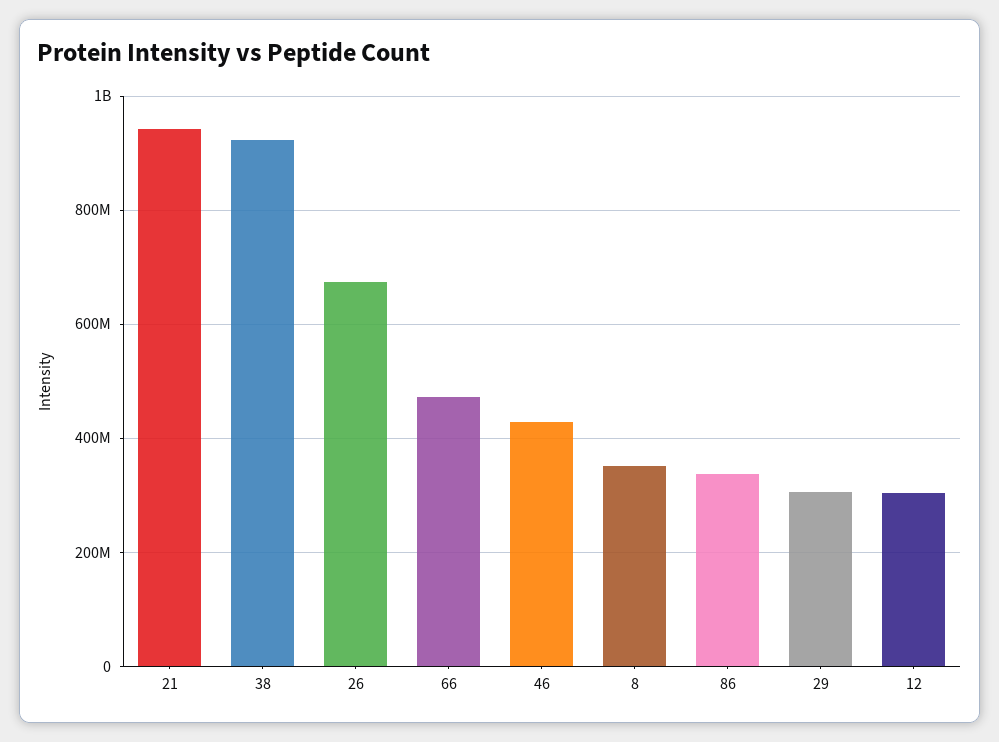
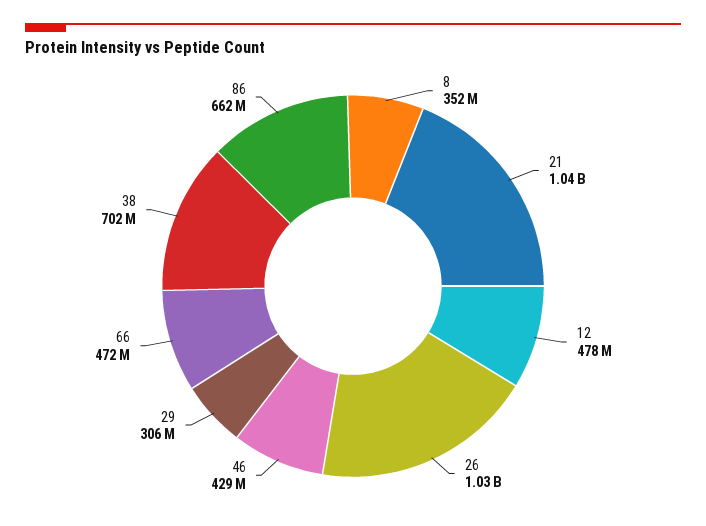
21: 940000000 -> 1040000000
38: 920000000 -> 702000000
26: 680000000 -> 1030000000
86: 340000000 -> 662000000
12: 300000000 -> 478000000

